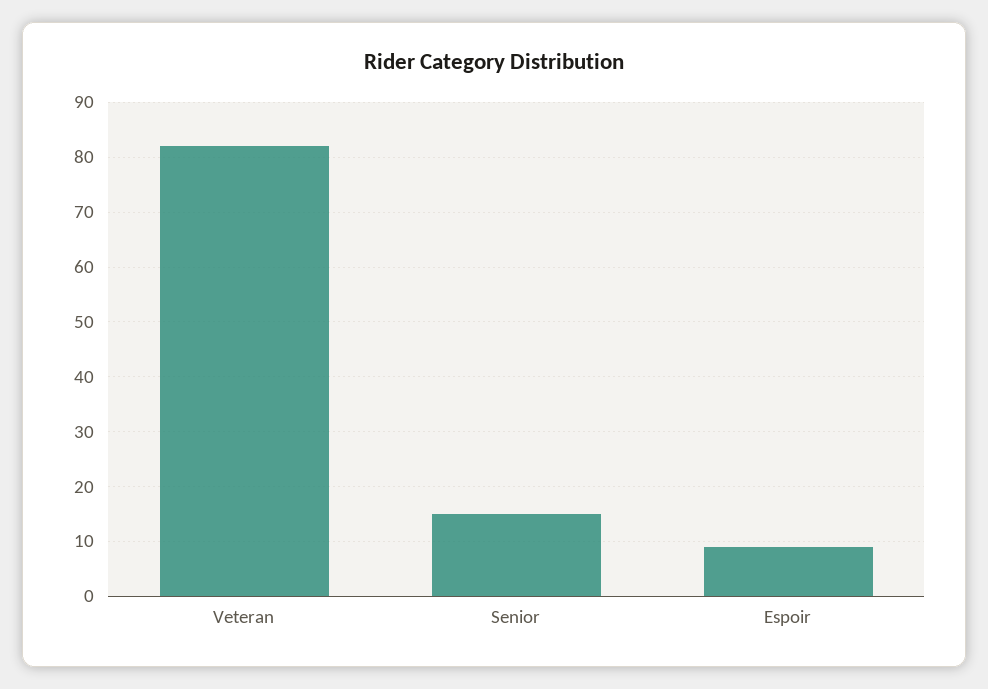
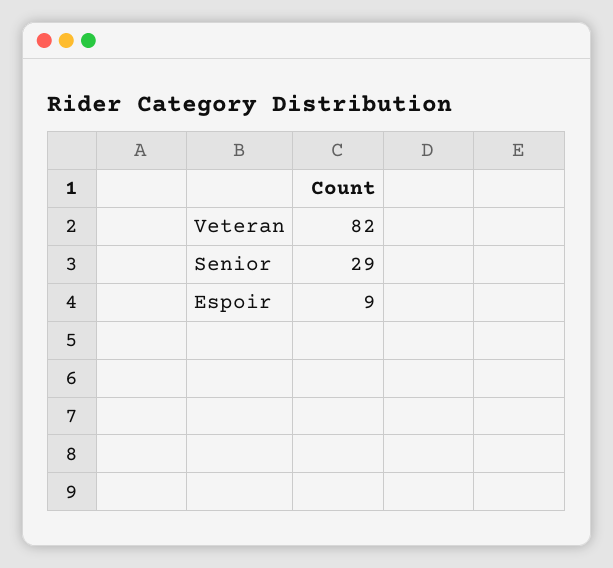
Senior: 15 -> 29

